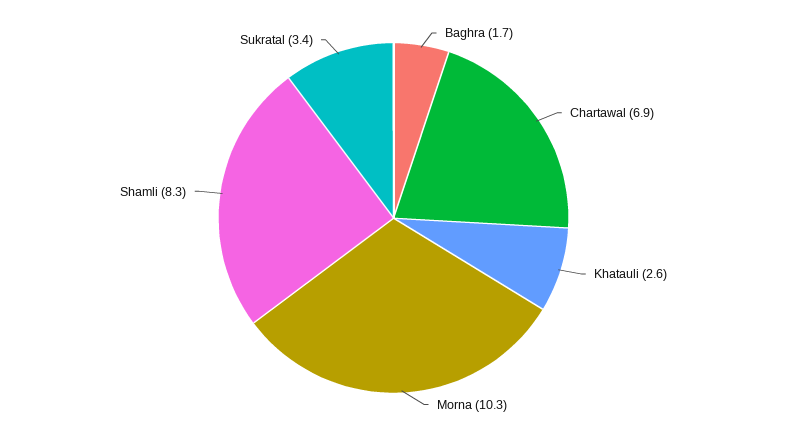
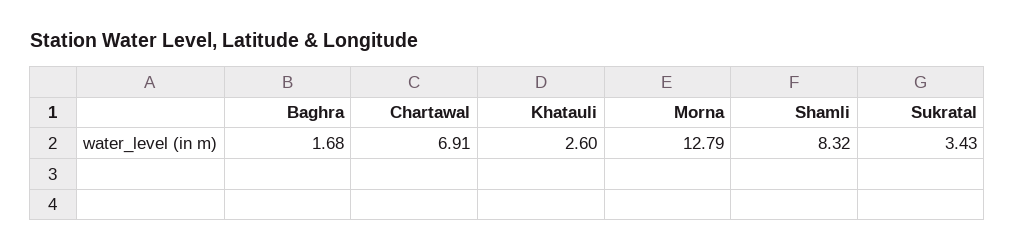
Morna: 10.3 -> 12.79

